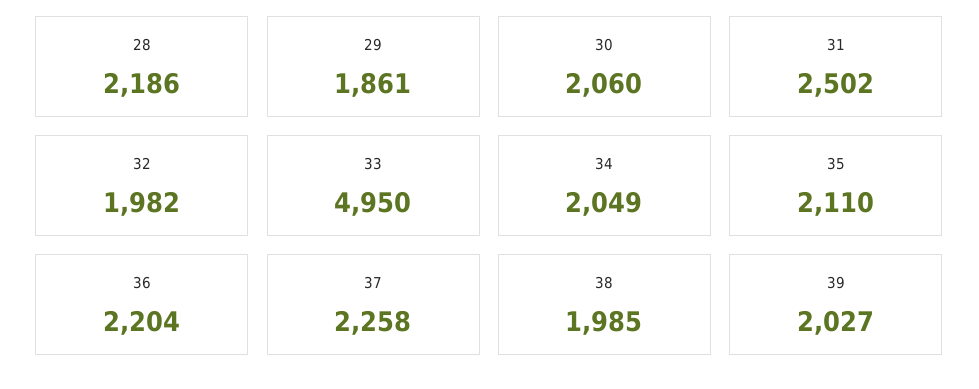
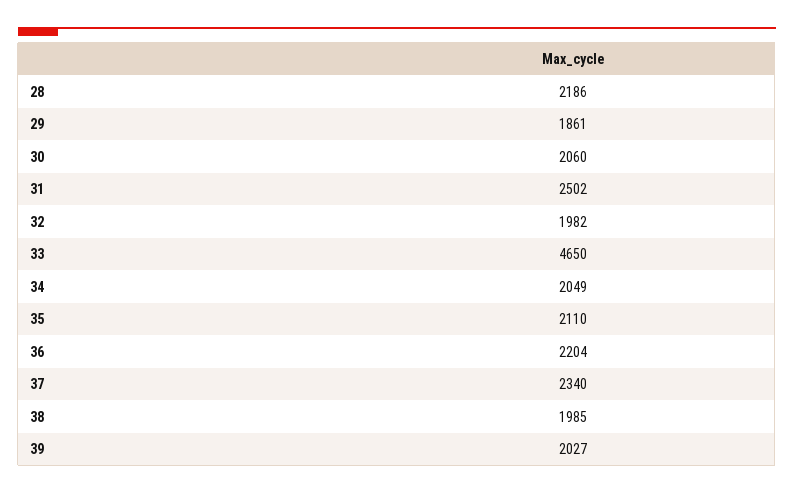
33: 4950 -> 4650
37: 2258 -> 2340

